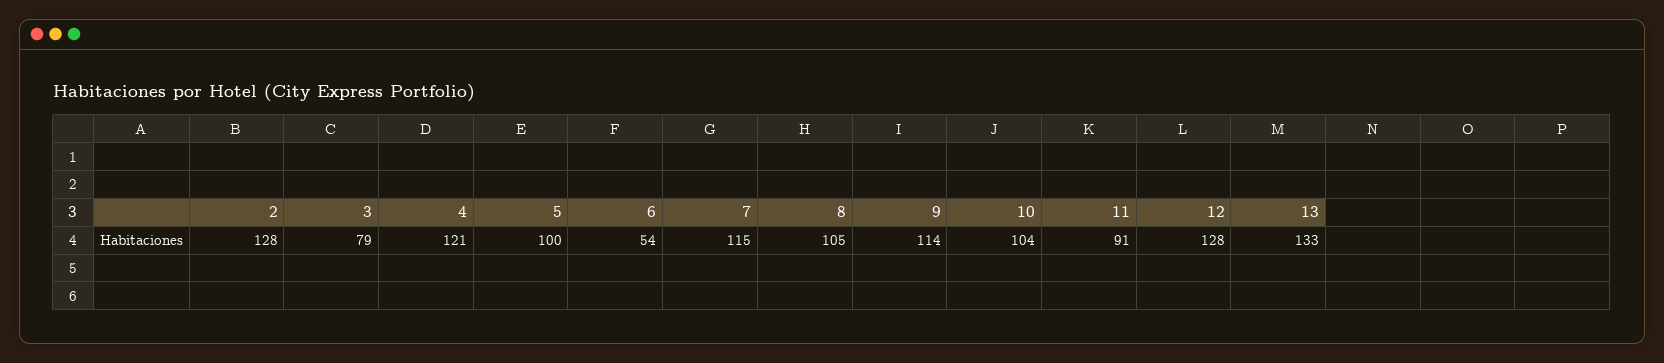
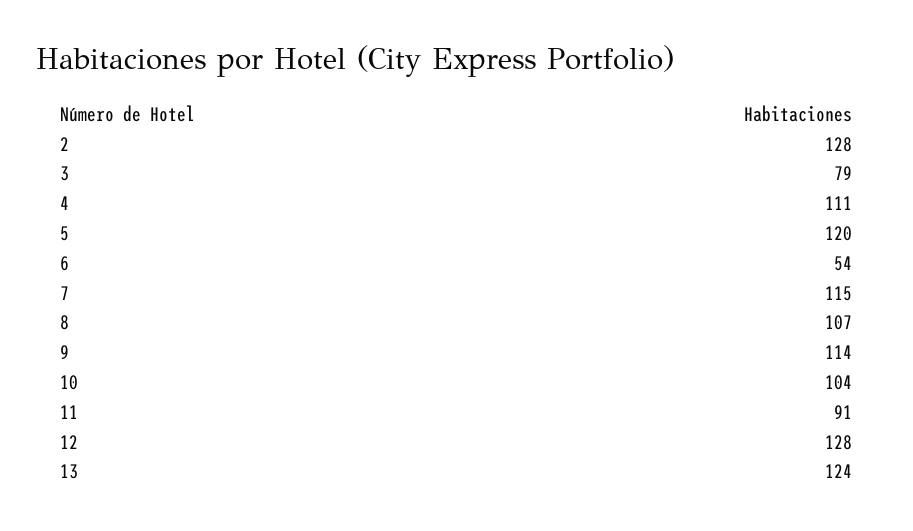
4: 121 -> 111
5: 100 -> 120
8: 105 -> 107
13: 133 -> 124

